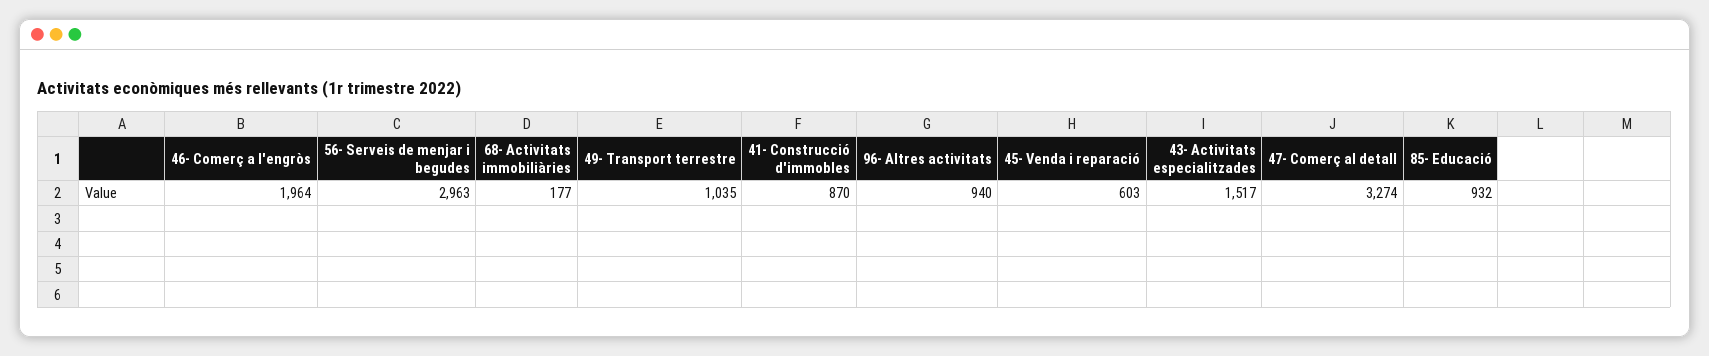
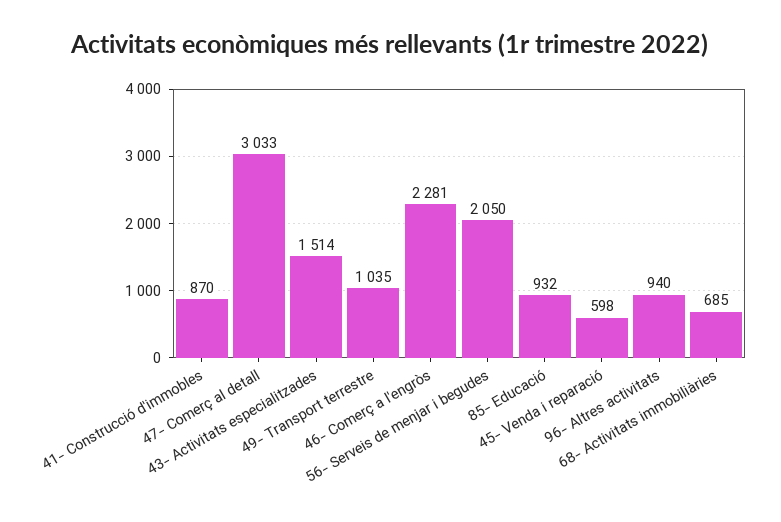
46- Comerç a l'engròs: 1964 -> 2281
56- Serveis de menjar i begudes: 2963 -> 2050
68- Activitats immobiliàries: 177 -> 685
45- Venda i reparació: 603 -> 598
43- Activitats especialitzades: 1517 -> 1514
47- Comerç al detall: 3274 -> 3033

